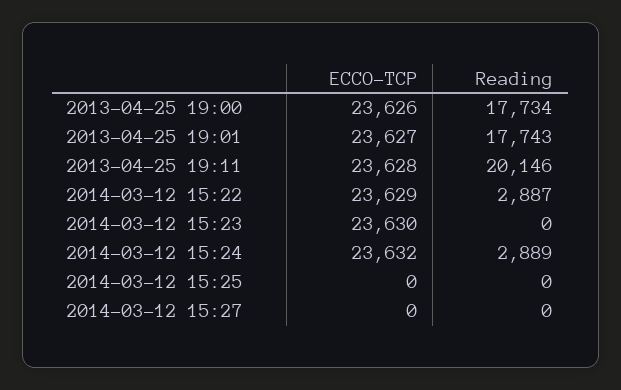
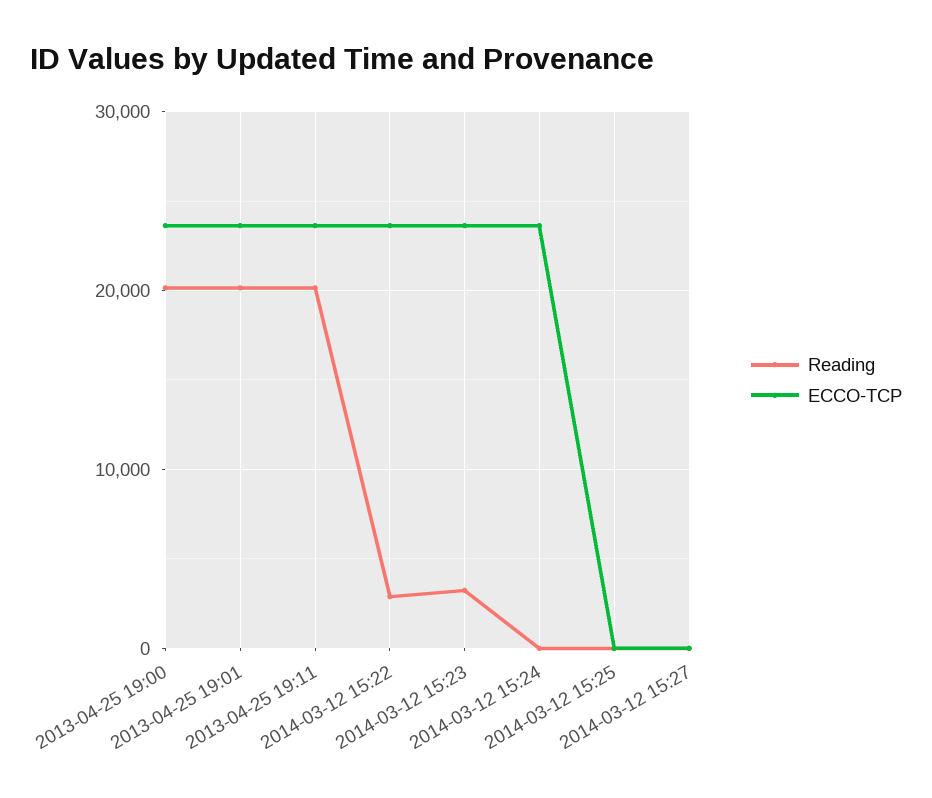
Reading, 2013-04-25 19:00: 17734 -> 20000
Reading, 2013-04-25 19:01: 17743 -> 20000
Reading, 2014-03-12 15:23: 0 -> 3000
Reading, 2014-03-12 15:24: 2889 -> 0

